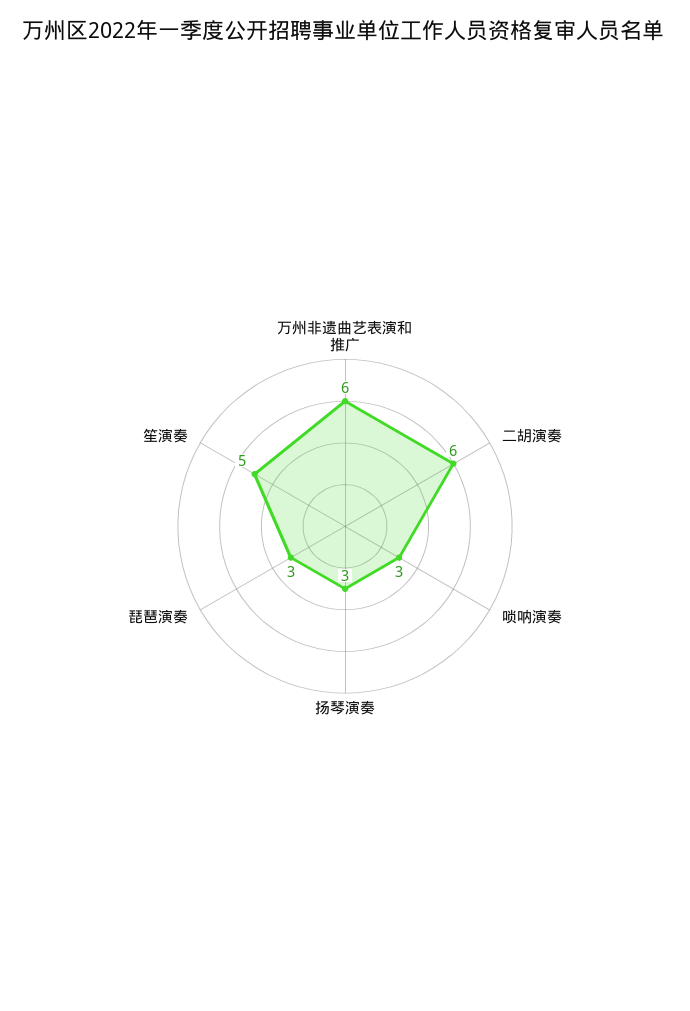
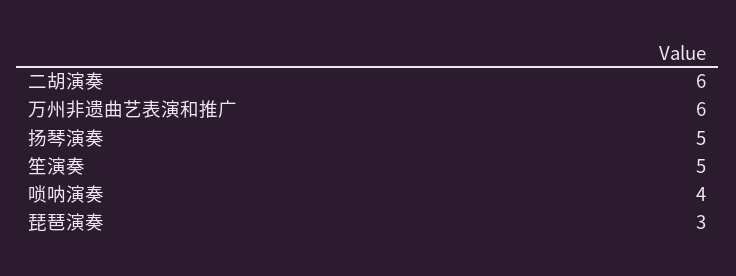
唢呐演奏: 3 -> 4
扬琴演奏: 3 -> 5

